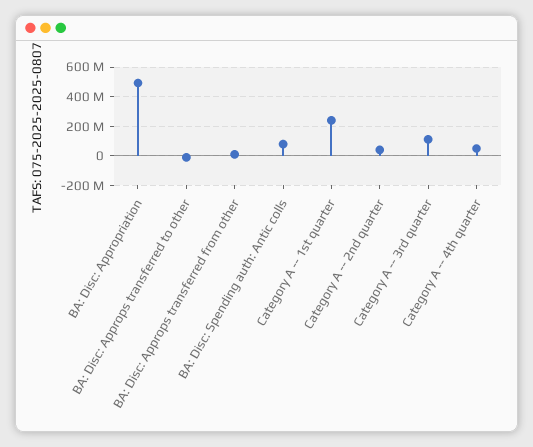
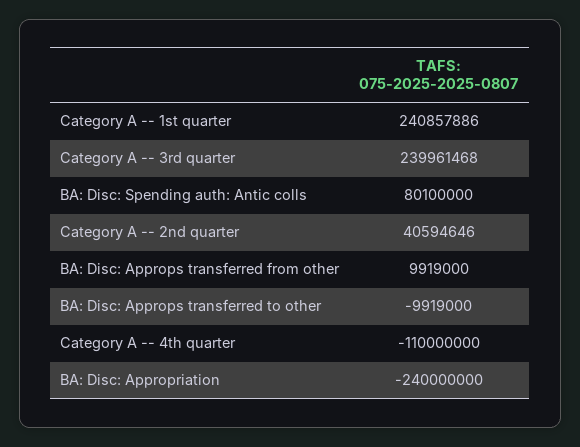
BA: Disc: Appropriation: 500000000 -> -240000000
Category A -- 3rd quarter: 100000000 -> 239961468
Category A -- 4th quarter: 50000000 -> -110000000

